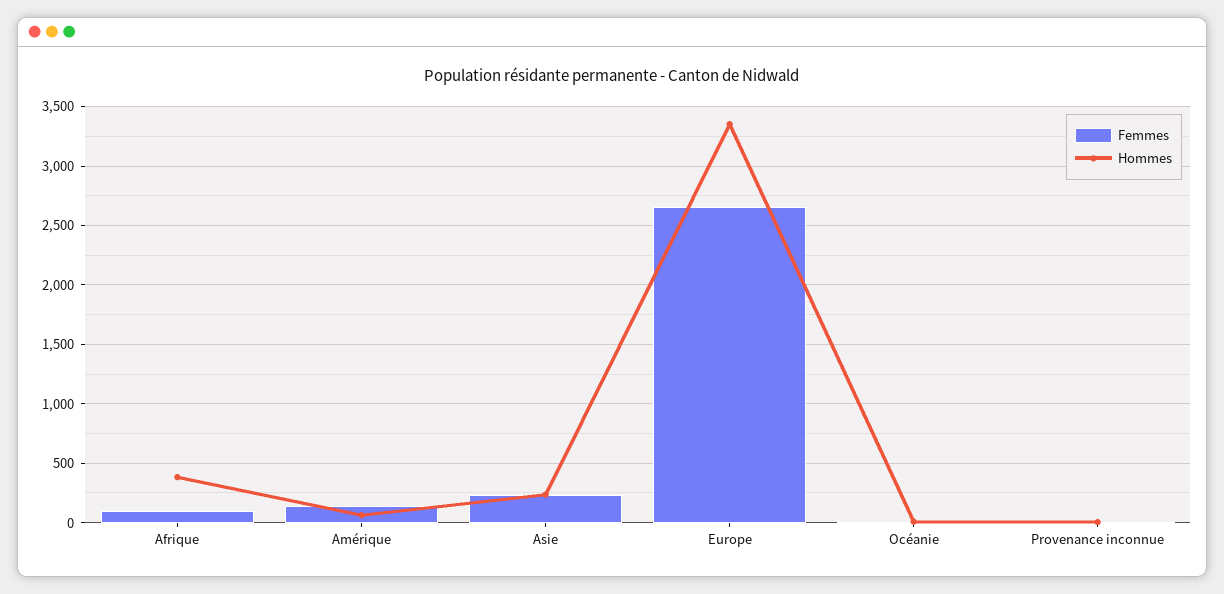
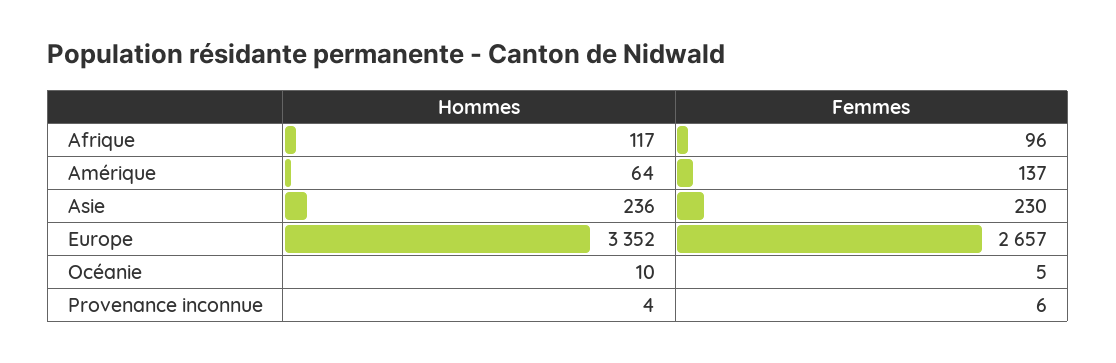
Hommes, Afrique: 400 -> 117

